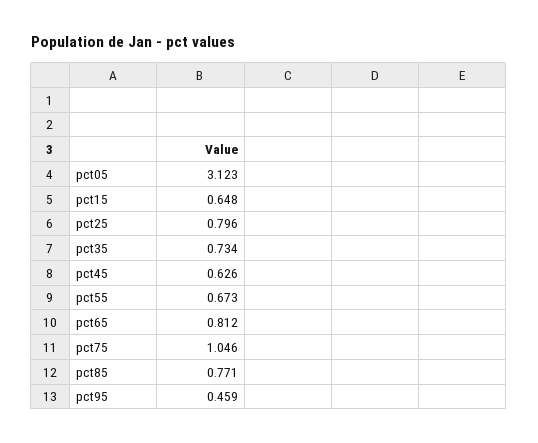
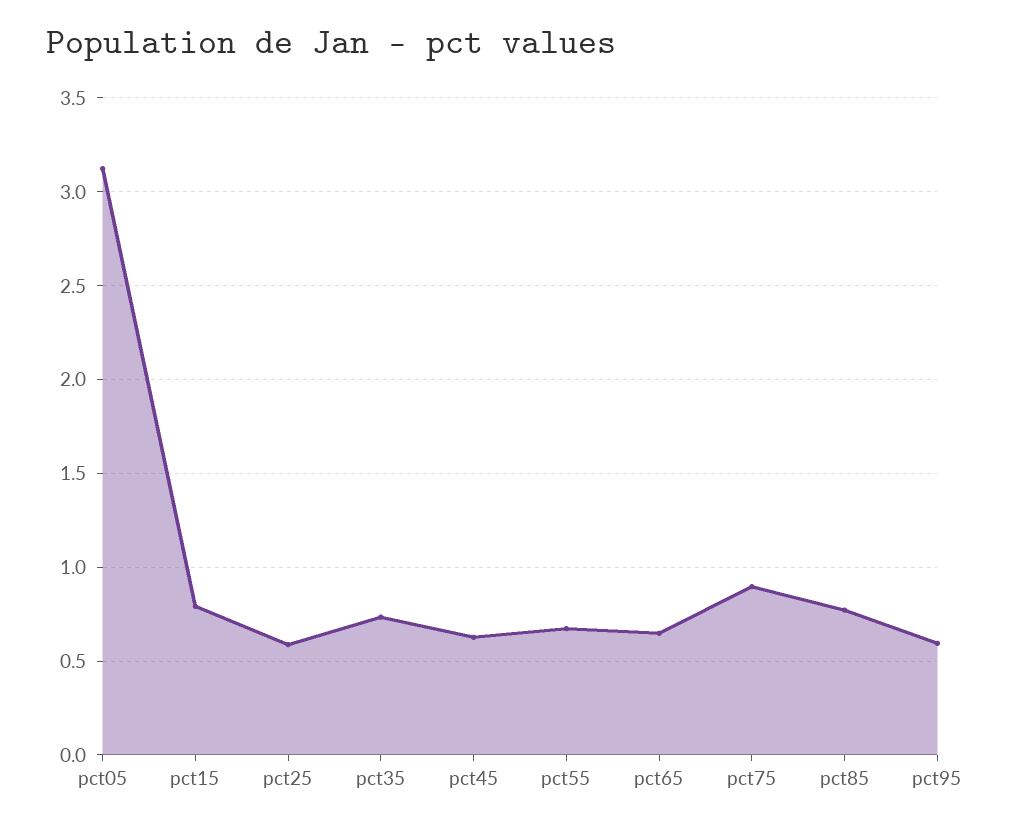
pct15: 0.648 -> 0.8
pct25: 0.796 -> 0.6
pct65: 0.812 -> 0.65
pct75: 1.046 -> 0.9
pct95: 0.459 -> 0.6

